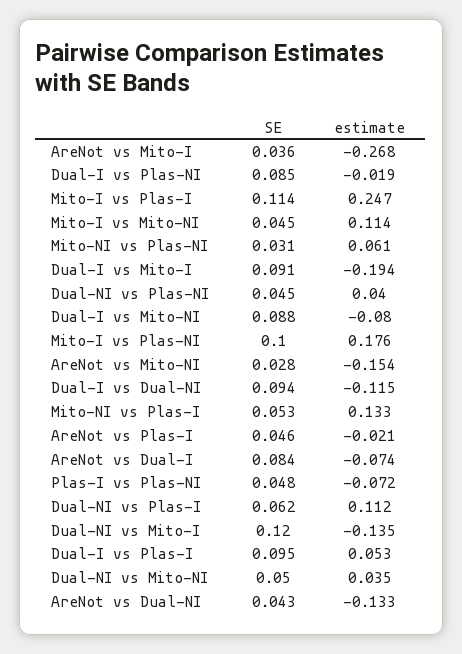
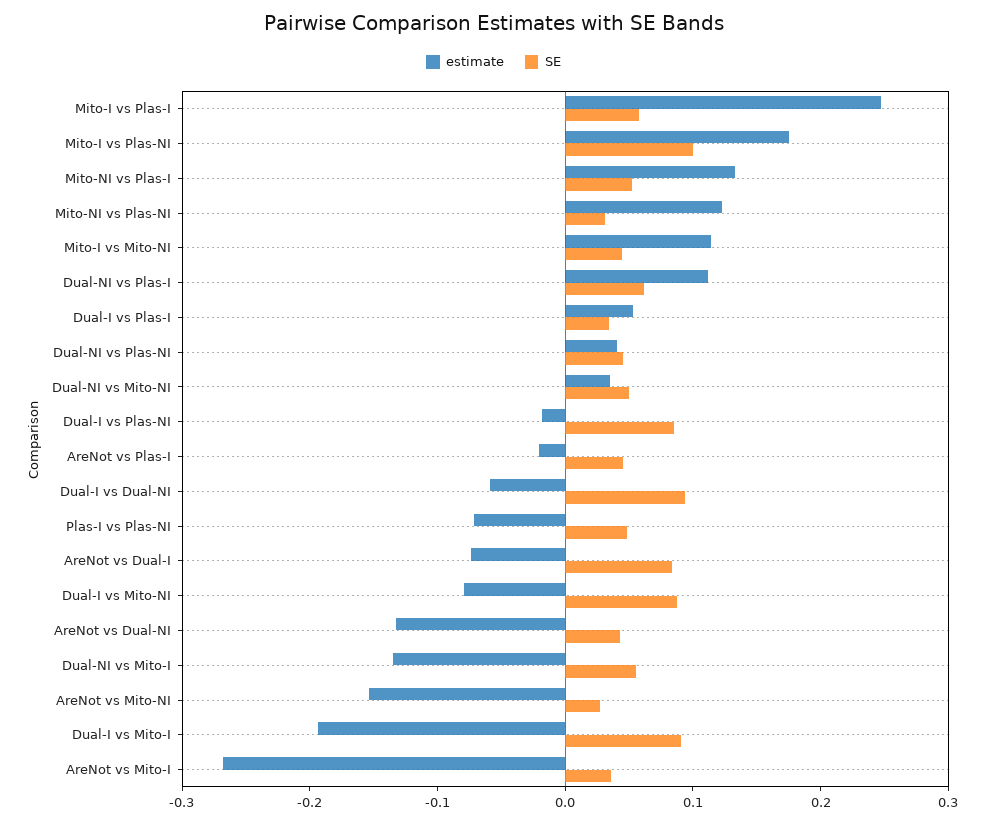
SE, Mito-I vs Plas-I: 0.114 -> 0.06
estimate, Mito-NI vs Plas-NI: 0.061 -> 0.12
estimate, Dual-I vs Dual-NI: -0.115 -> -0.06
SE, Dual-NI vs Mito-I: 0.12 -> 0.06
SE, Dual-I vs Plas-I: 0.095 -> 0.04

